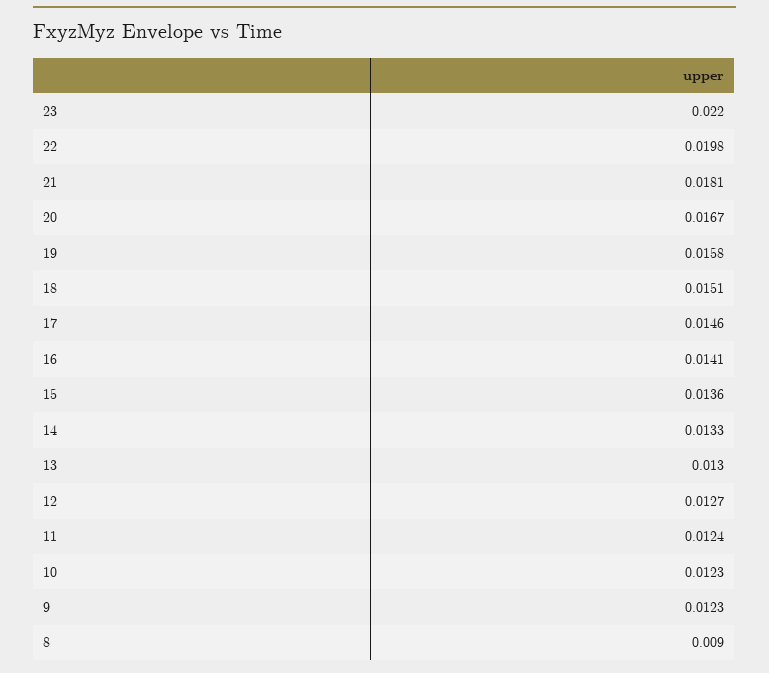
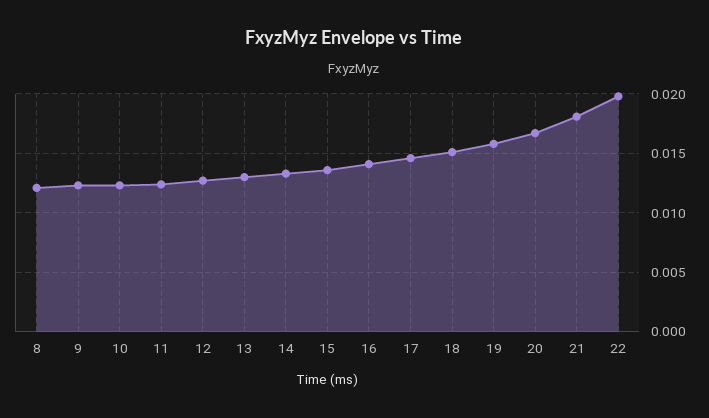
23: 0.022 -> none
8: 0.009 -> 0.012

